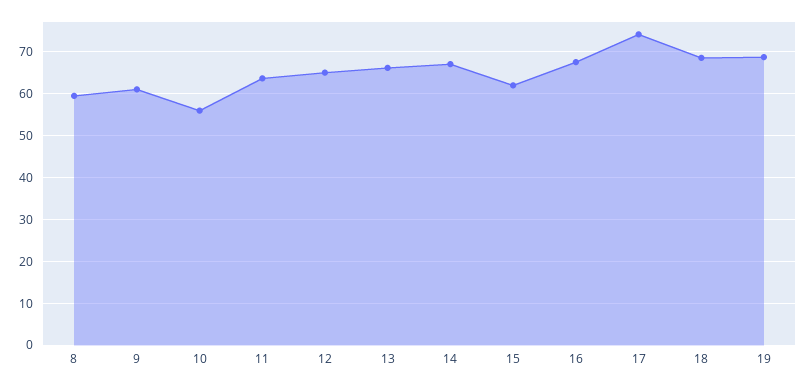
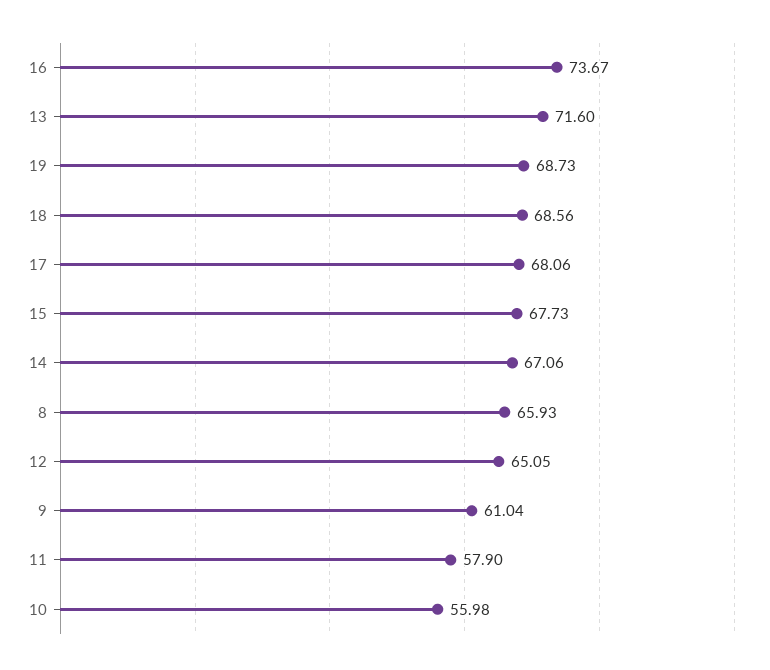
8: 60 -> 65.93
11: 64 -> 57.9
13: 66 -> 71.6
15: 62 -> 67.73
16: 68 -> 73.67
17: 74 -> 68.06

